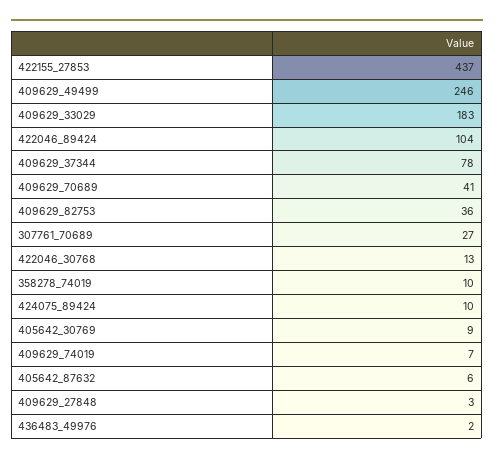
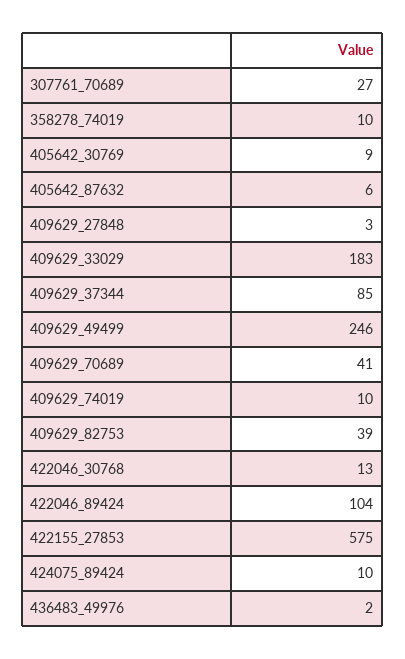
422155_27853: 437 -> 575
409629_37344: 78 -> 85
409629_82753: 36 -> 39
409629_74019: 7 -> 10

